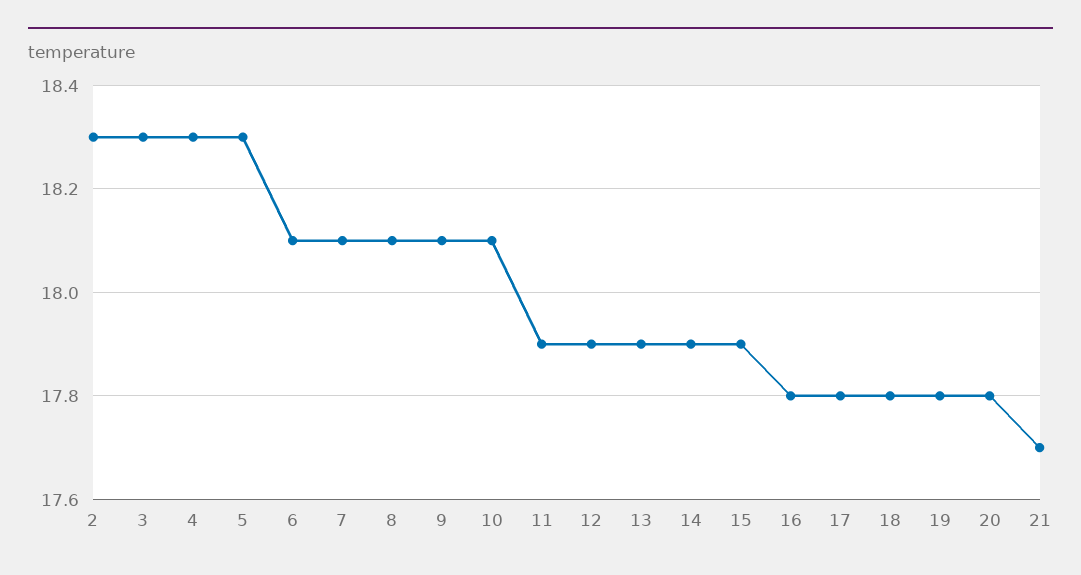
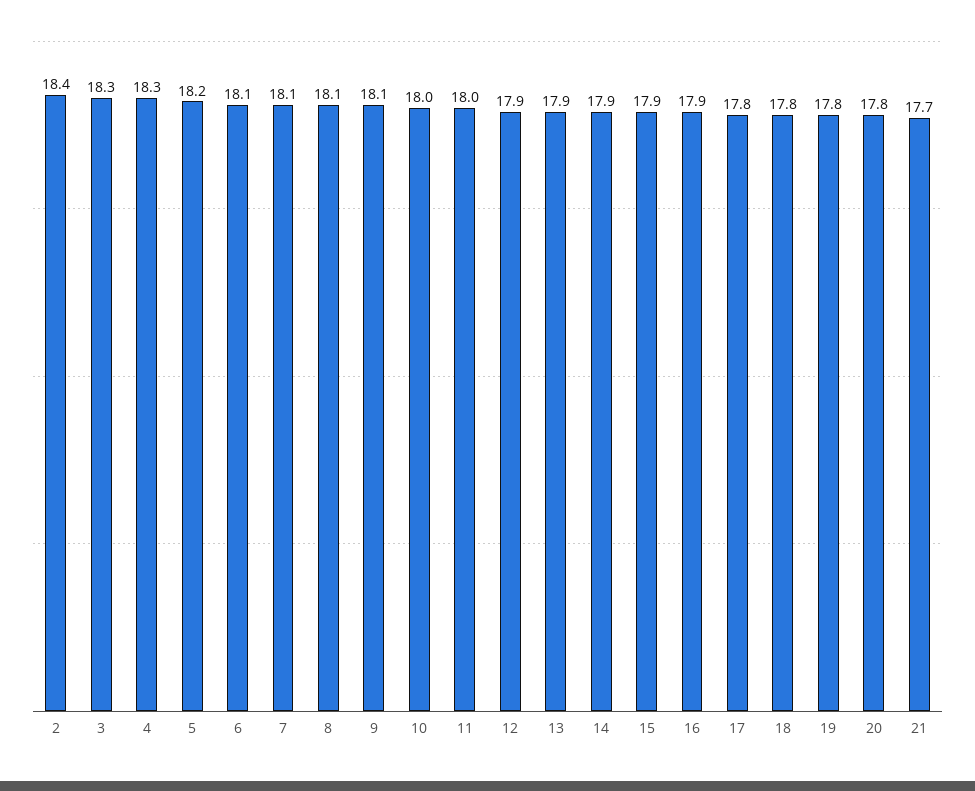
2: 18.3 -> 18.4
5: 18.3 -> 18.2
10: 18.1 -> 18
11: 17.9 -> 18
16: 17.8 -> 17.9

